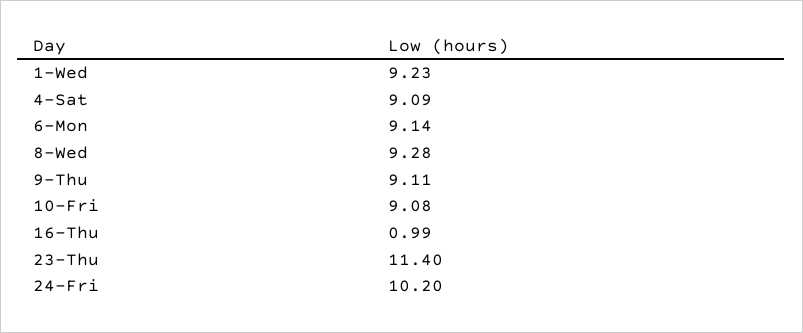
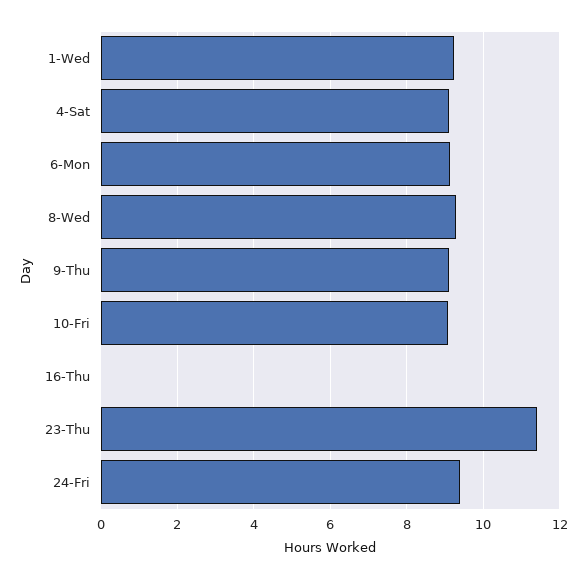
16-Thu: 0.99 -> 0
24-Fri: 10.2 -> 9.4

